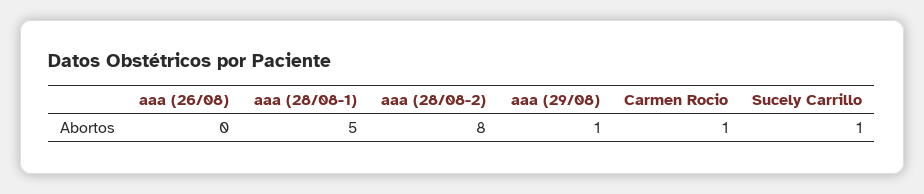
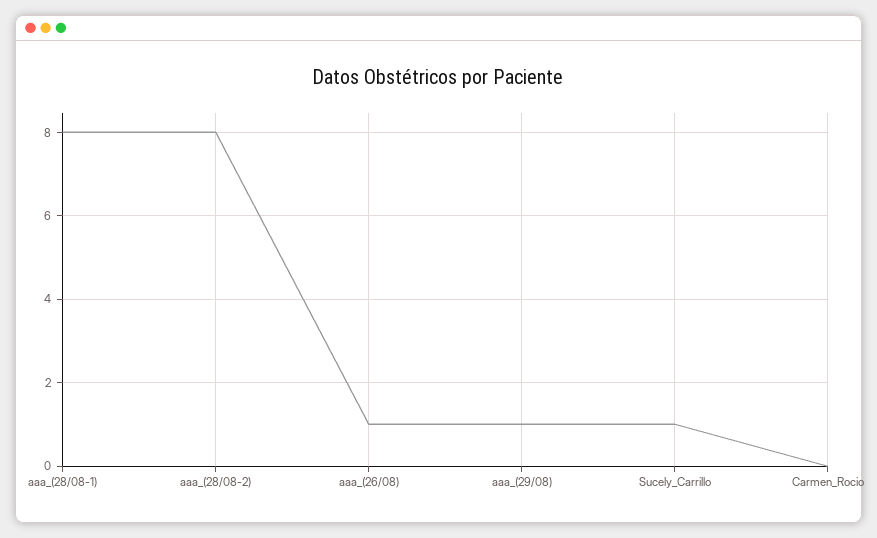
aaa (26/08): 0 -> 1
aaa (28/08-1): 5 -> 8
Carmen Rocio: 1 -> 0

